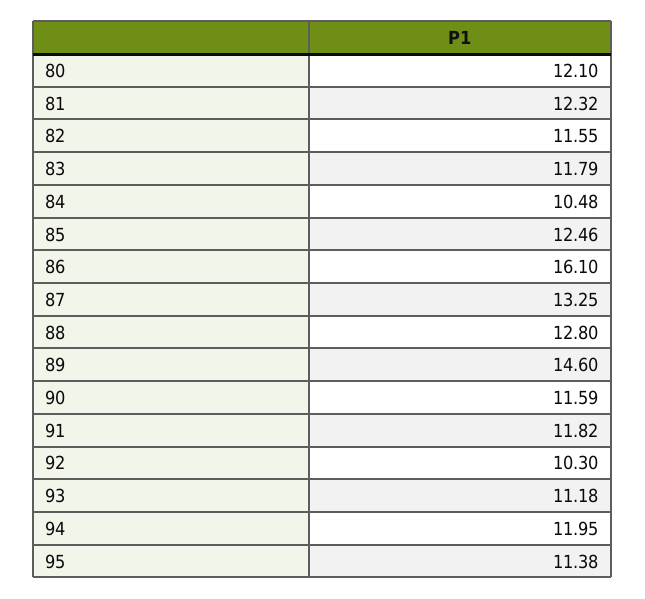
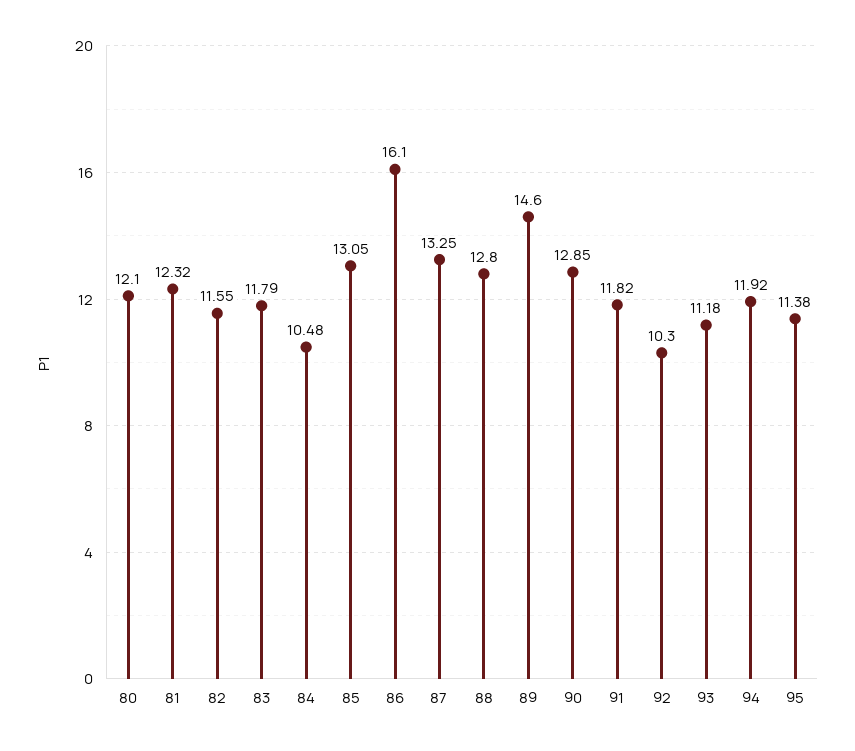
85: 12.46 -> 13.05
90: 11.59 -> 12.85
94: 11.95 -> 11.92

